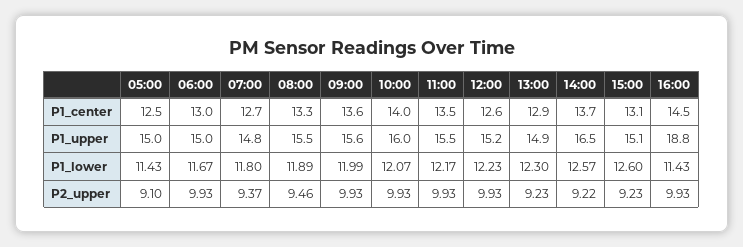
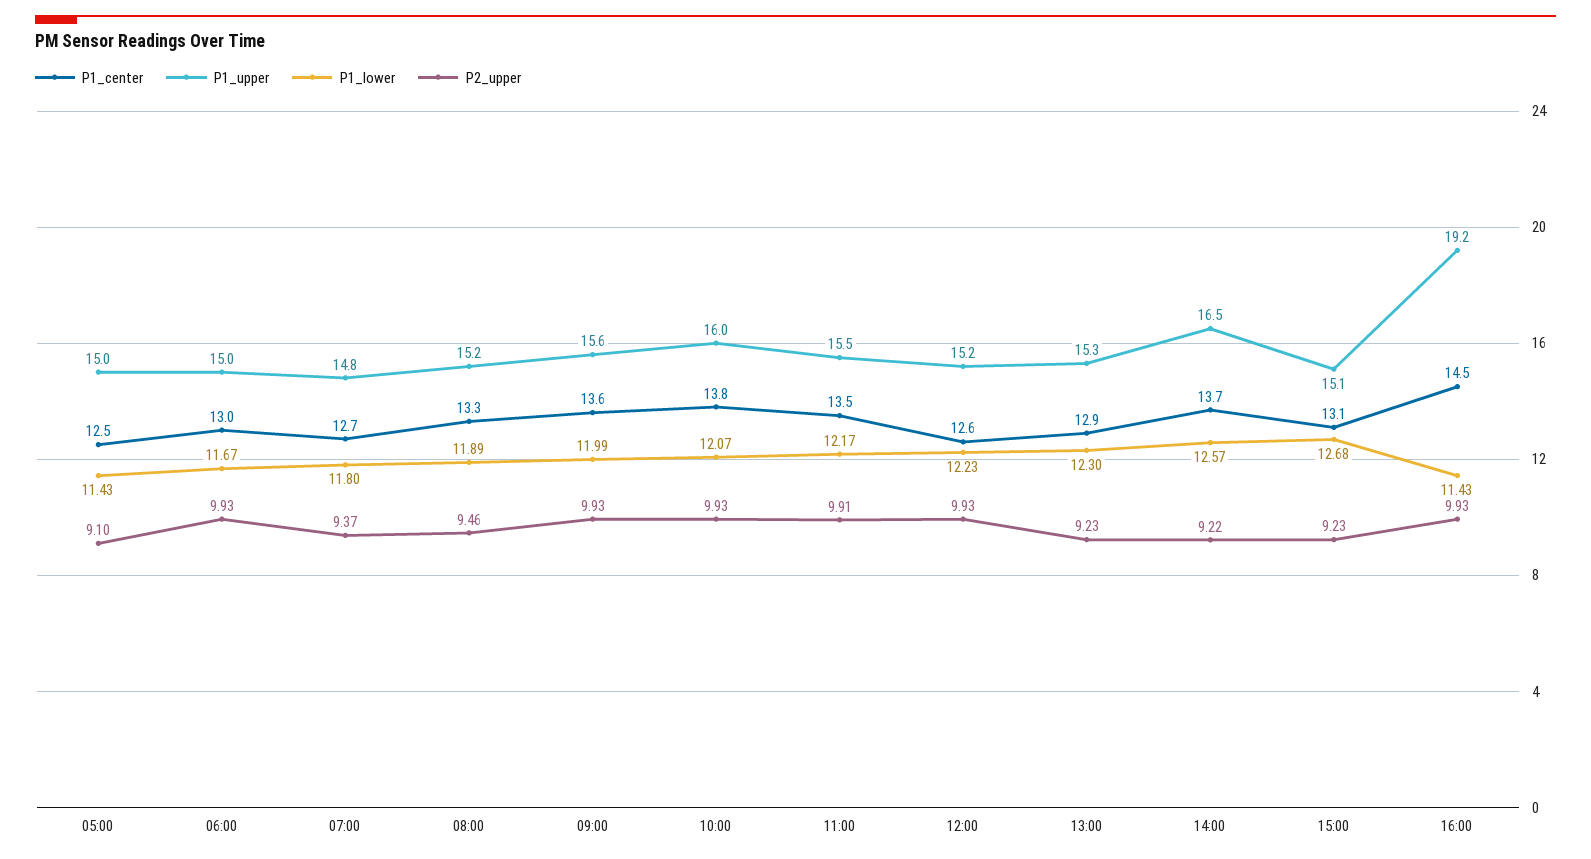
P1_center, 10:00: 14 -> 13.8
P1_upper, 08:00: 15.5 -> 15.2
P1_upper, 13:00: 14.9 -> 15.3
P1_upper, 16:00: 18.8 -> 19.2
P1_lower, 15:00: 12.6 -> 12.68
P2_upper, 11:00: 9.93 -> 9.91

